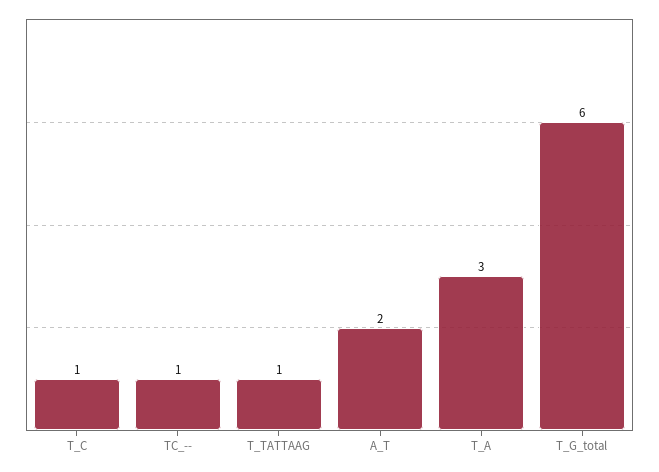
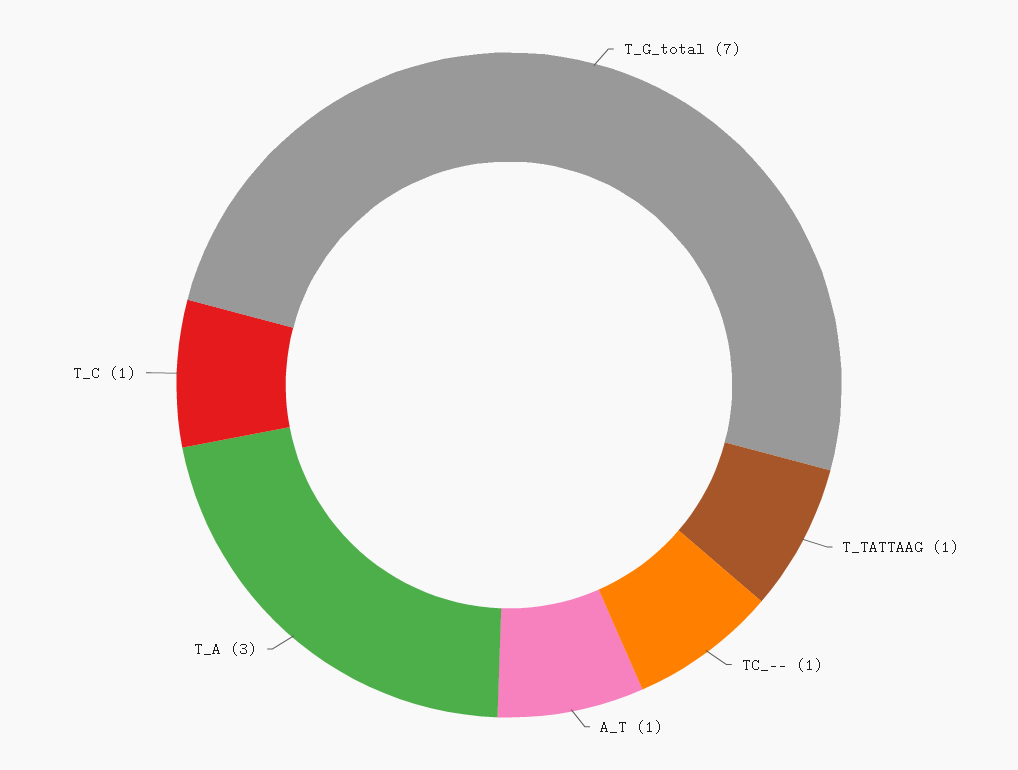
A_T: 2 -> 1
T_G_total: 6 -> 7

